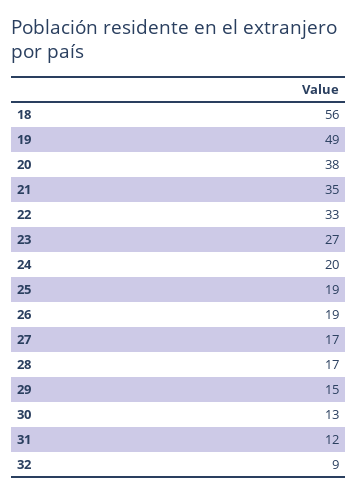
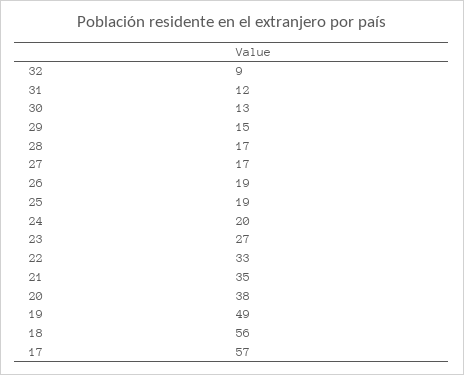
17: none -> 57

